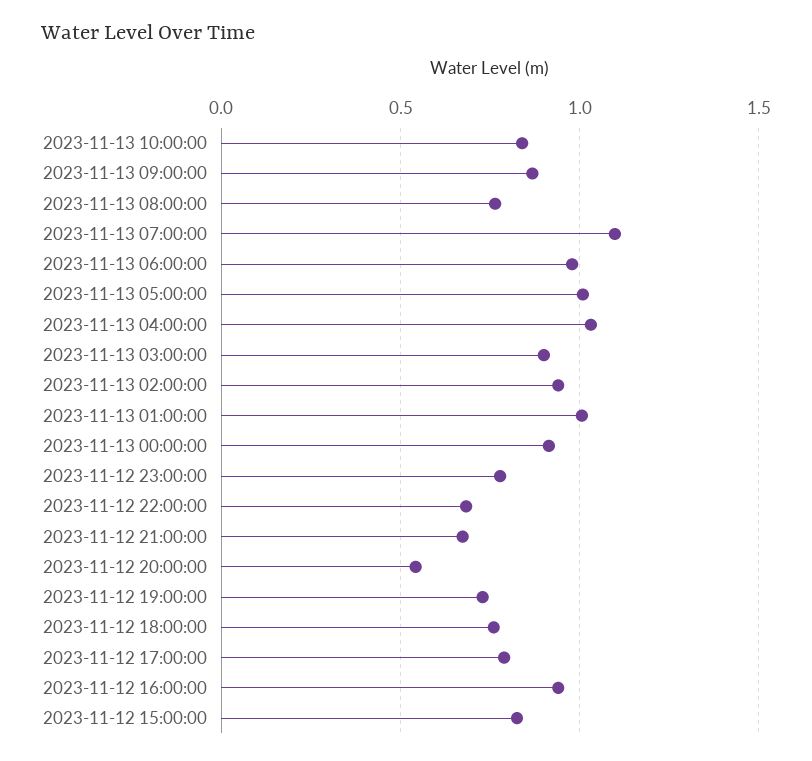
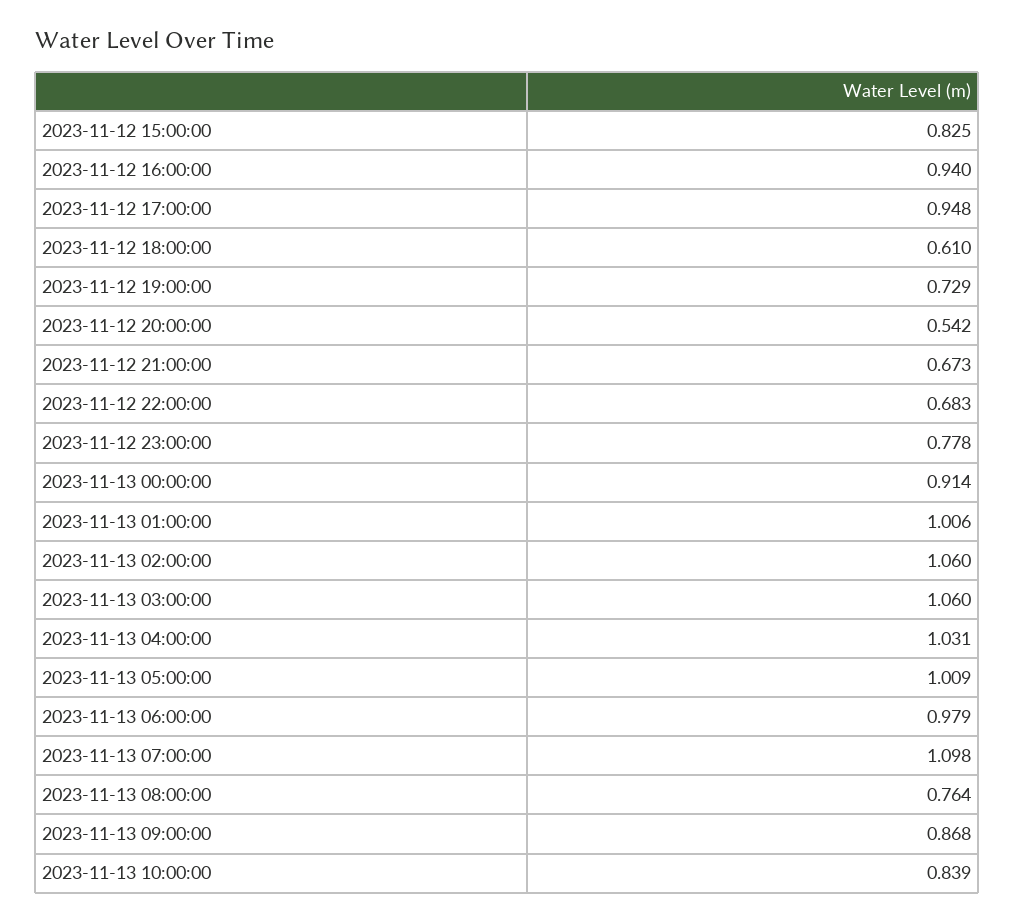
2023-11-13 03:00:00: 0.9 -> 1.06
2023-11-13 02:00:00: 0.95 -> 1.06
2023-11-12 18:00:00: 0.75 -> 0.61
2023-11-12 17:00:00: 0.8 -> 0.948

